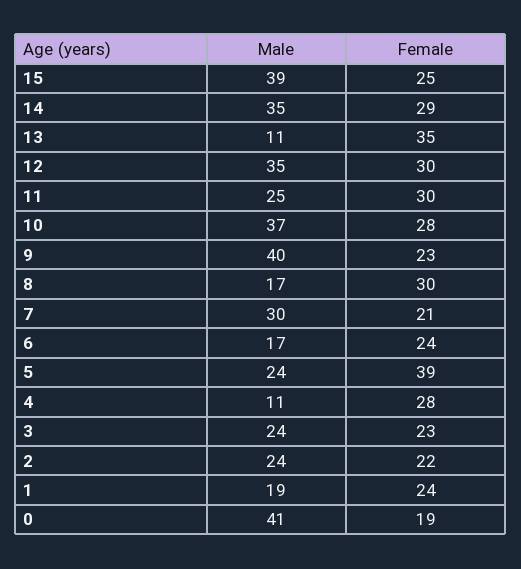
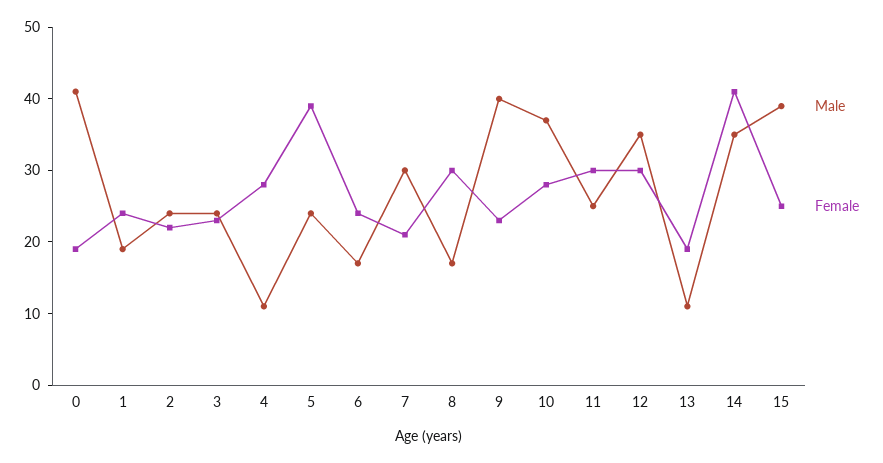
Female, 14: 29 -> 40
Female, 13: 35 -> 20

